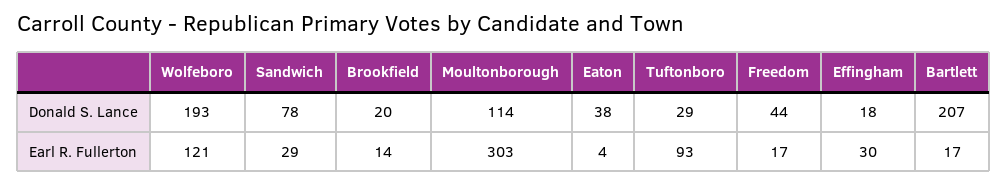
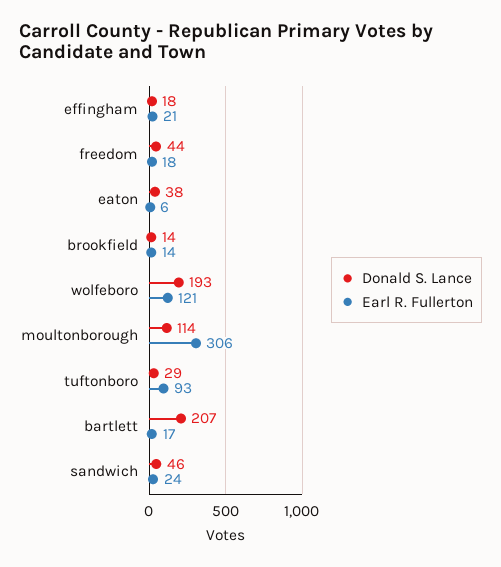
Donald S. Lance, Sandwich: 78 -> 46
Donald S. Lance, Brookfield: 20 -> 14
Earl R. Fullerton, Sandwich: 29 -> 24
Earl R. Fullerton, Moultonborough: 303 -> 306
Earl R. Fullerton, Eaton: 4 -> 6
Earl R. Fullerton, Freedom: 17 -> 18
Earl R. Fullerton, Effingham: 30 -> 21

